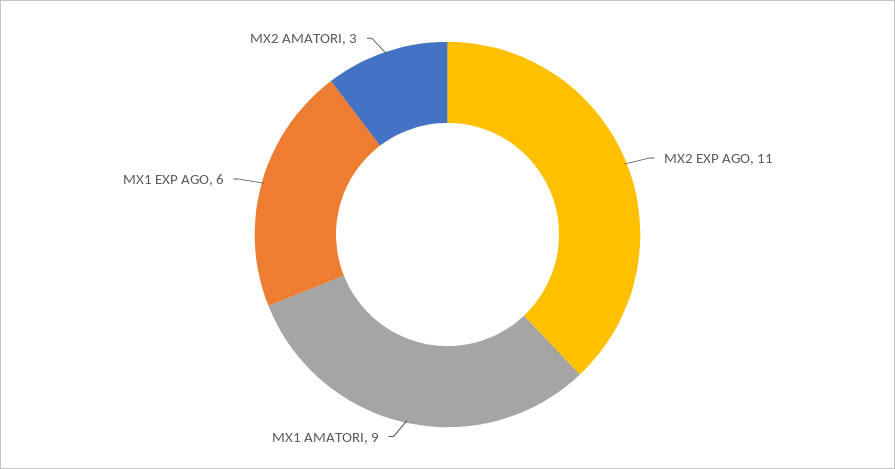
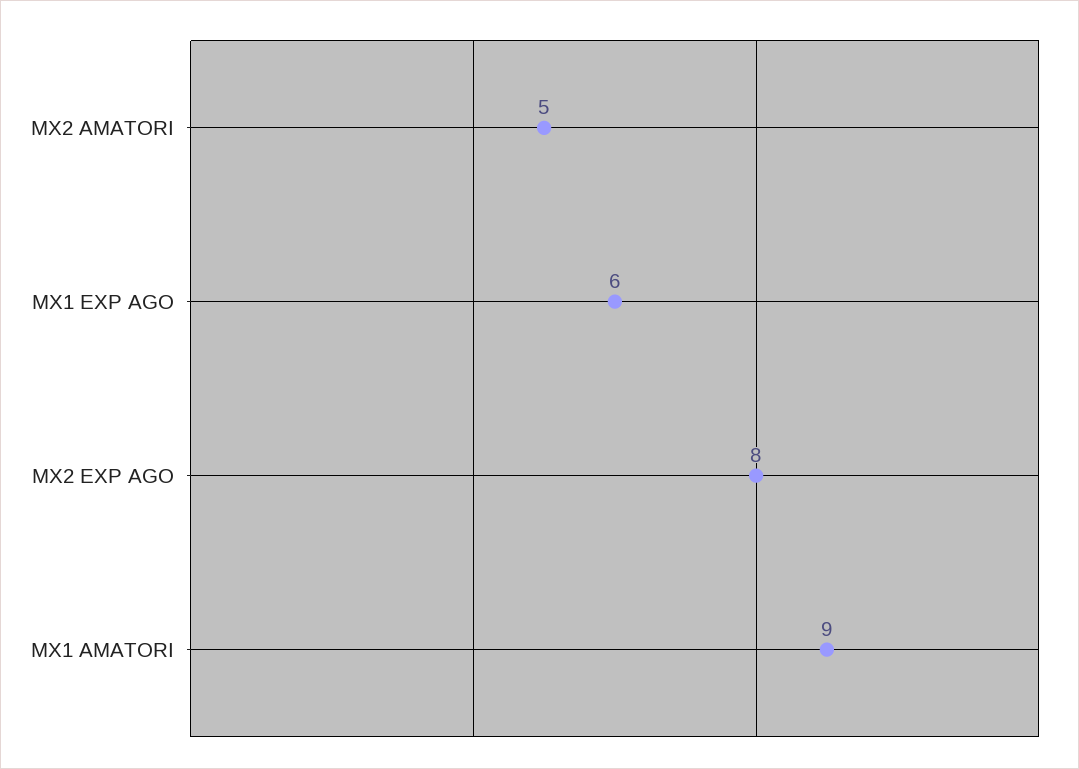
MX2 EXP AGO: 11 -> 8
MX2 AMATORI: 3 -> 5

